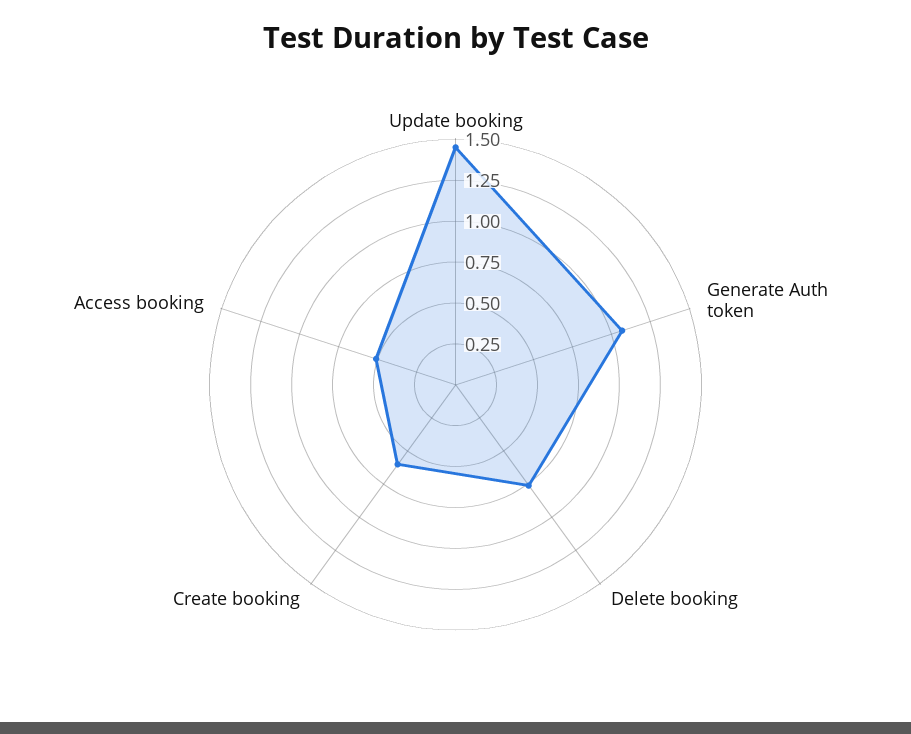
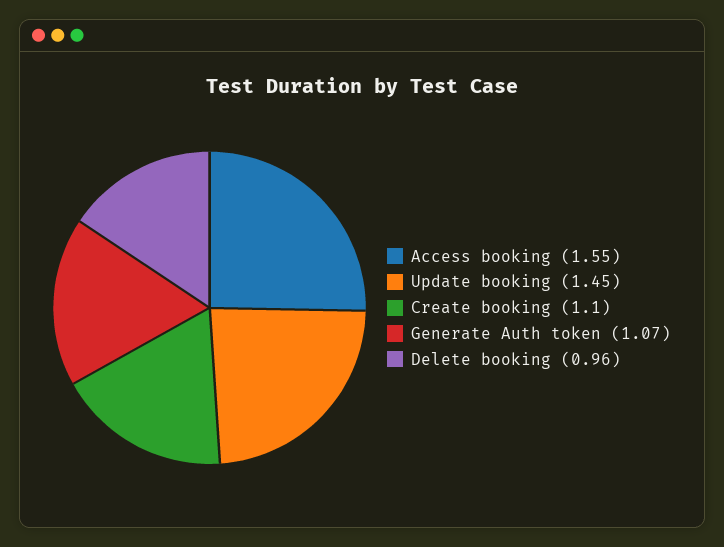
Delete booking: 0.75 -> 0.96
Create booking: 0.6 -> 1.1
Access booking: 0.5 -> 1.55

